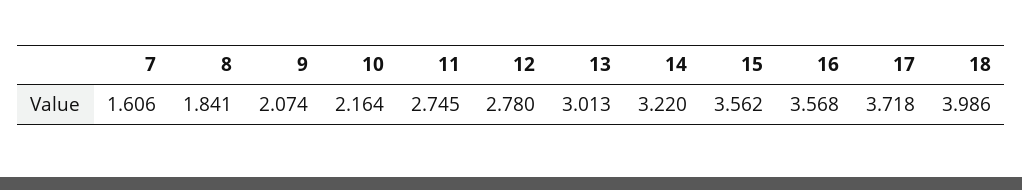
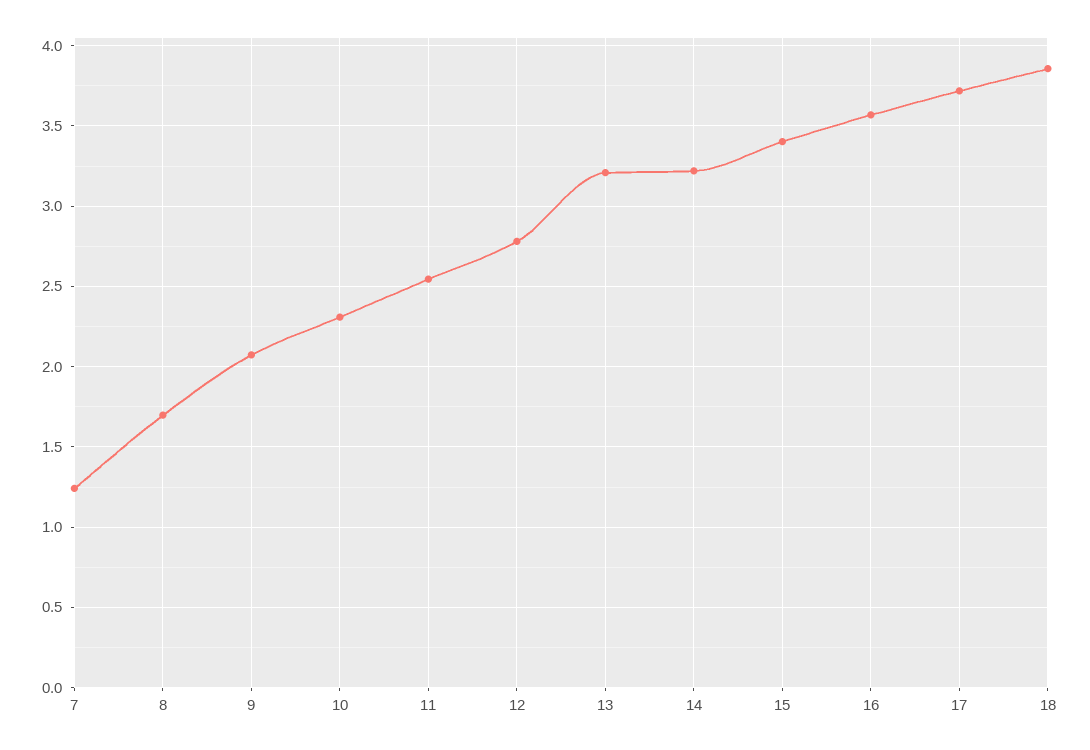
7: 1.606 -> 1.25
8: 1.841 -> 1.7
10: 2.164 -> 2.3
11: 2.745 -> 2.55
13: 3.013 -> 3.2
15: 3.562 -> 3.4
18: 3.986 -> 3.85

